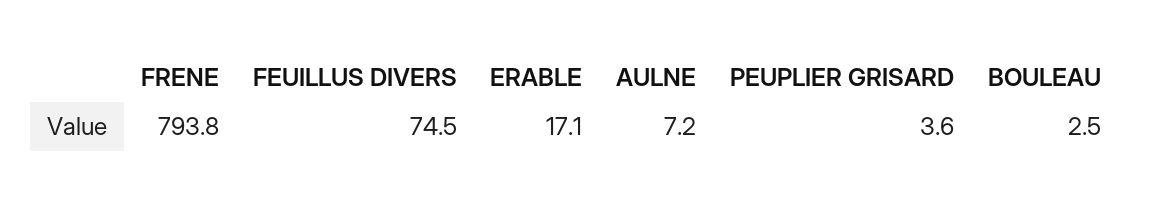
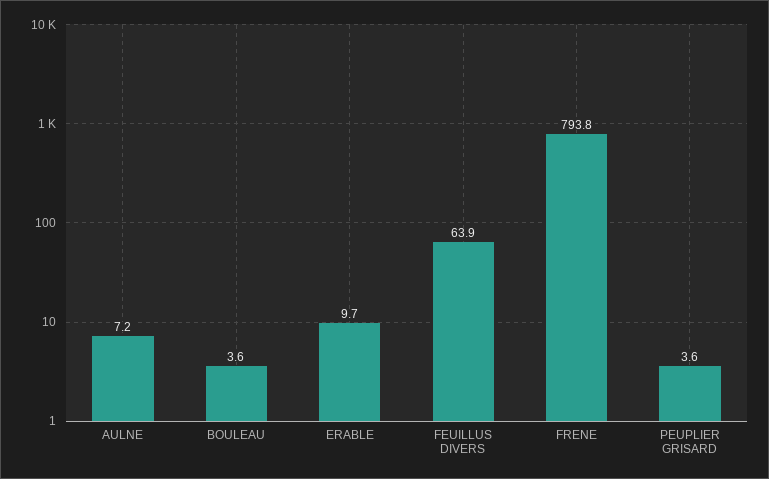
FEUILLUS DIVERS: 74.5 -> 63.9
ERABLE: 17.1 -> 9.7
BOULEAU: 2.5 -> 3.6

